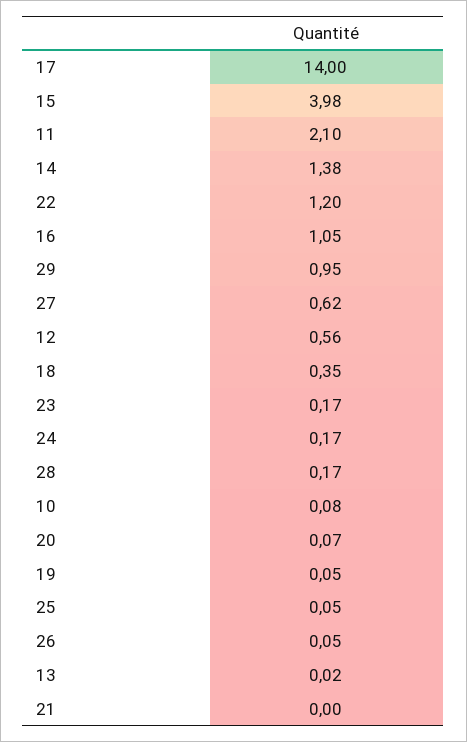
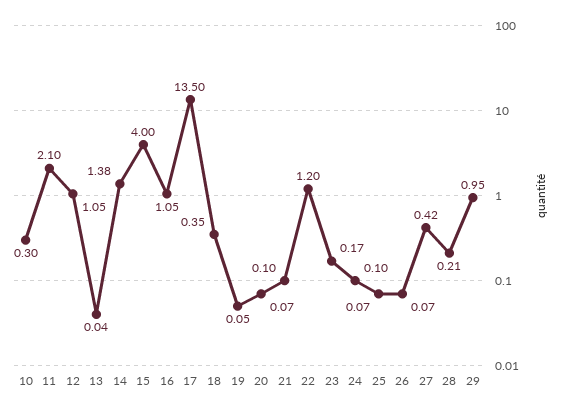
17: 14 -> 13.5
15: 3.98 -> 4
27: 0.62 -> 0.42
12: 0.56 -> 1.05
24: 0.17 -> 0.1
28: 0.17 -> 0.21
10: 0.08 -> 0.3
25: 0.05 -> 0.07
26: 0.05 -> 0.07
13: 0.02 -> 0.04
21: 0 -> 0.1

